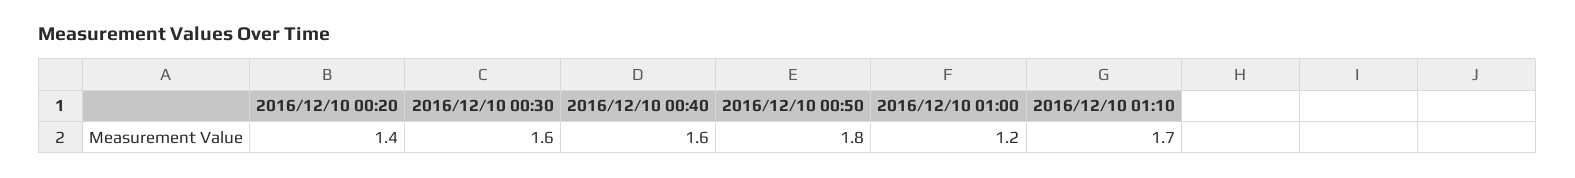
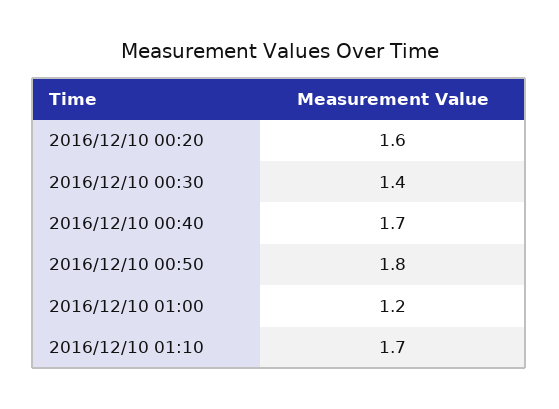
2016/12/10 00:20: 1.4 -> 1.6
2016/12/10 00:30: 1.6 -> 1.4
2016/12/10 00:40: 1.6 -> 1.7

